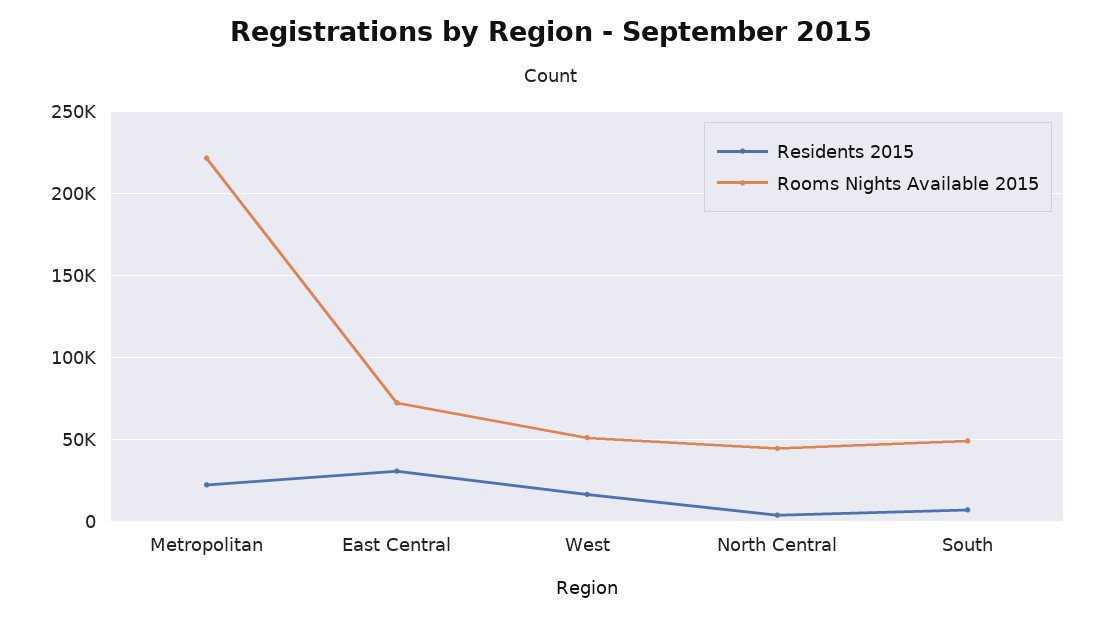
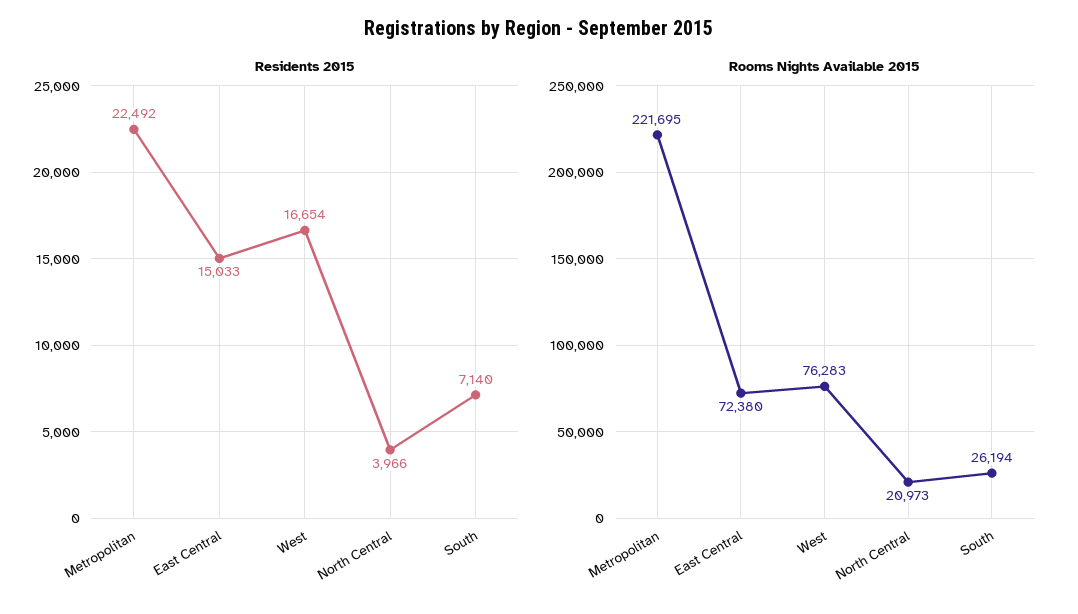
Residents 2015, East Central: 30000 -> 15033
Rooms Nights Available 2015, West: 50000 -> 76283
Rooms Nights Available 2015, North Central: 45000 -> 20973
Rooms Nights Available 2015, South: 50000 -> 26194

